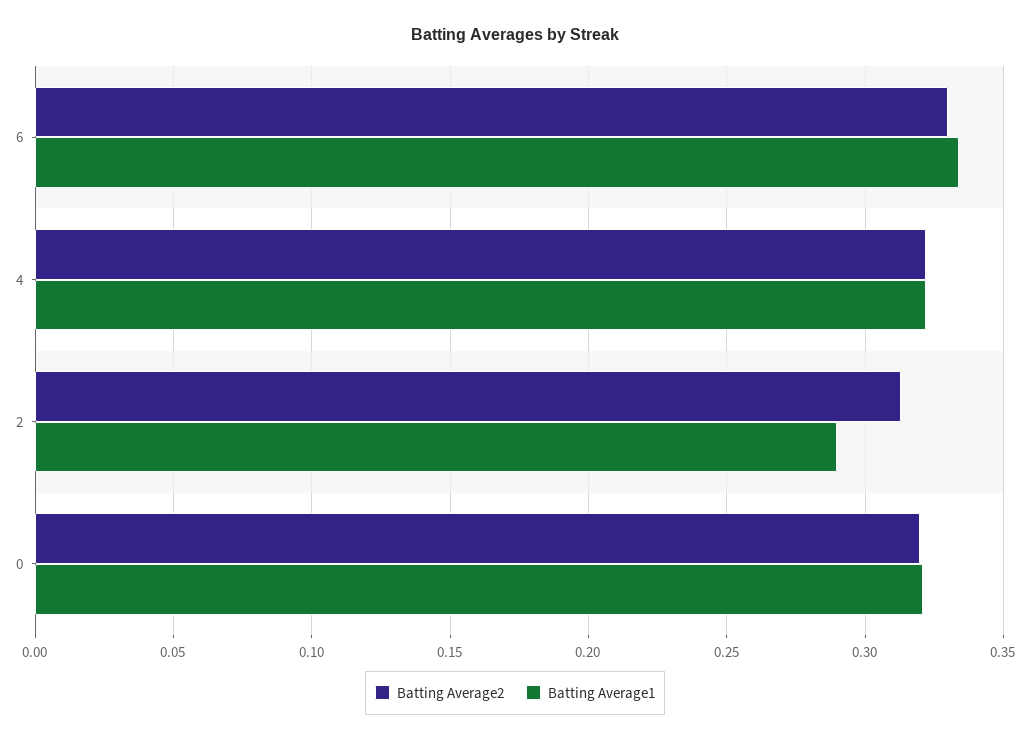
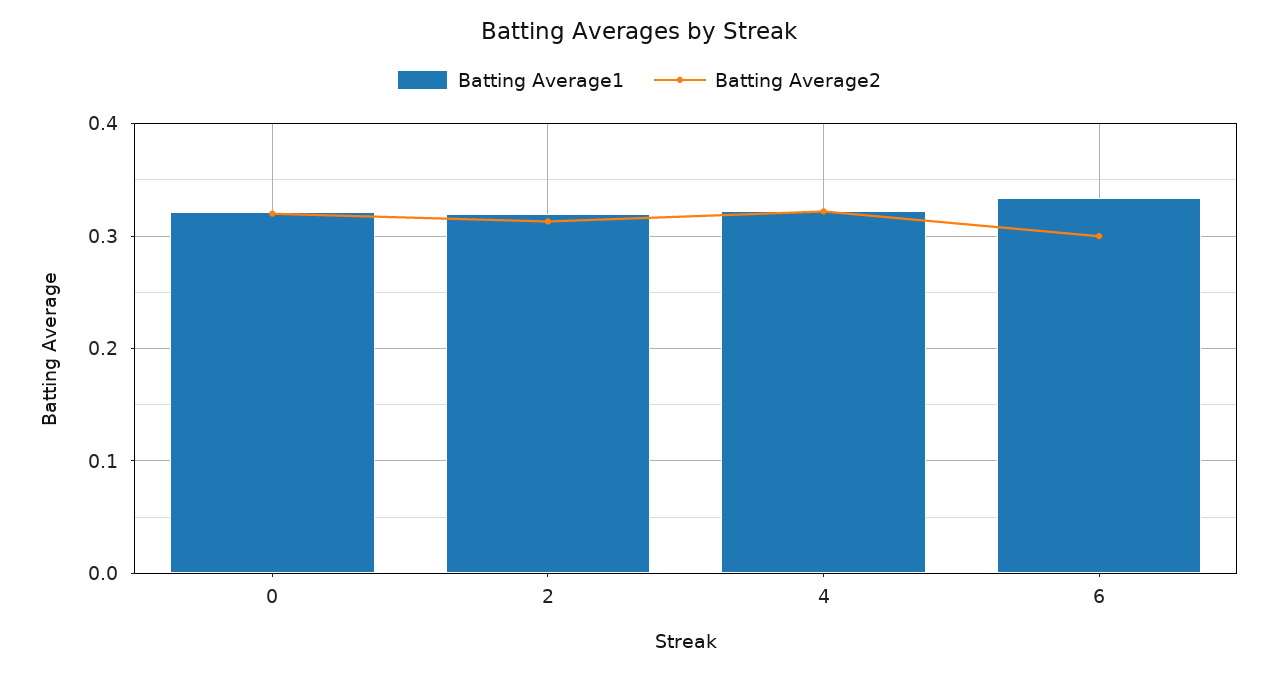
Batting Average2, 6: 0.33 -> 0.3
Batting Average1, 2: 0.29 -> 0.32

